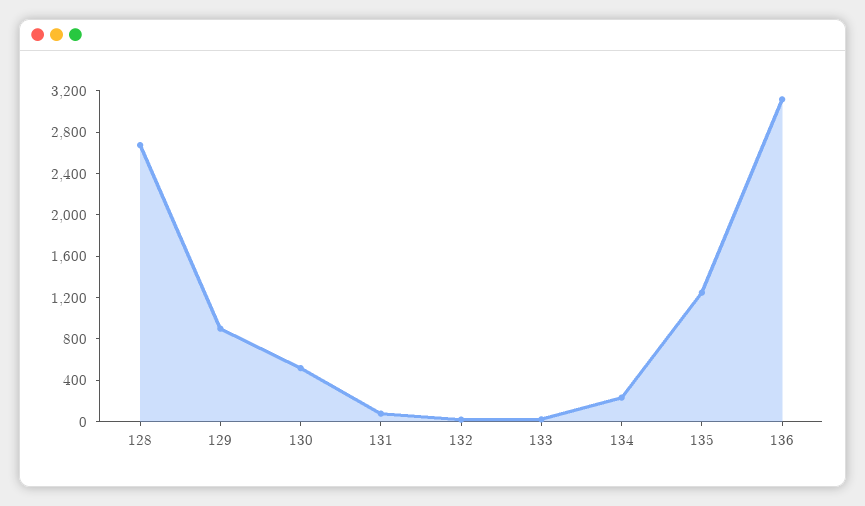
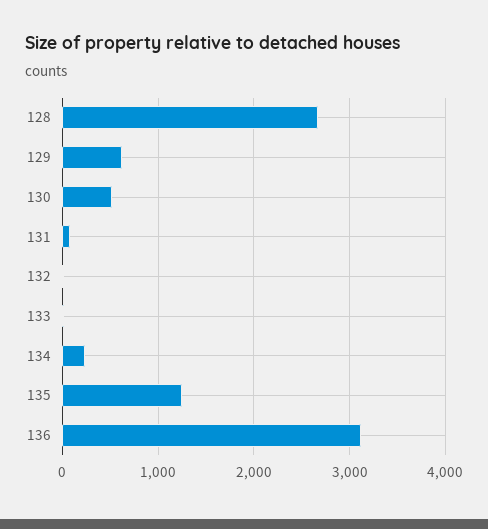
129: 900 -> 600

